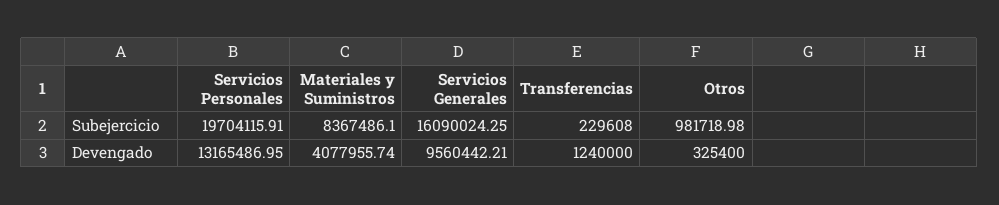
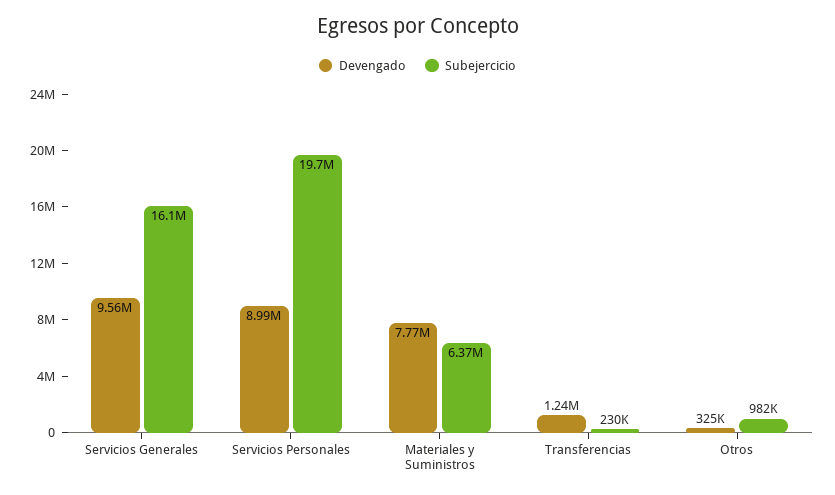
Subejercicio, Materiales y Suministros: 8367486.1 -> 6370000
Devengado, Servicios Personales: 13165486.95 -> 8990000
Devengado, Materiales y Suministros: 4077955.74 -> 7770000

